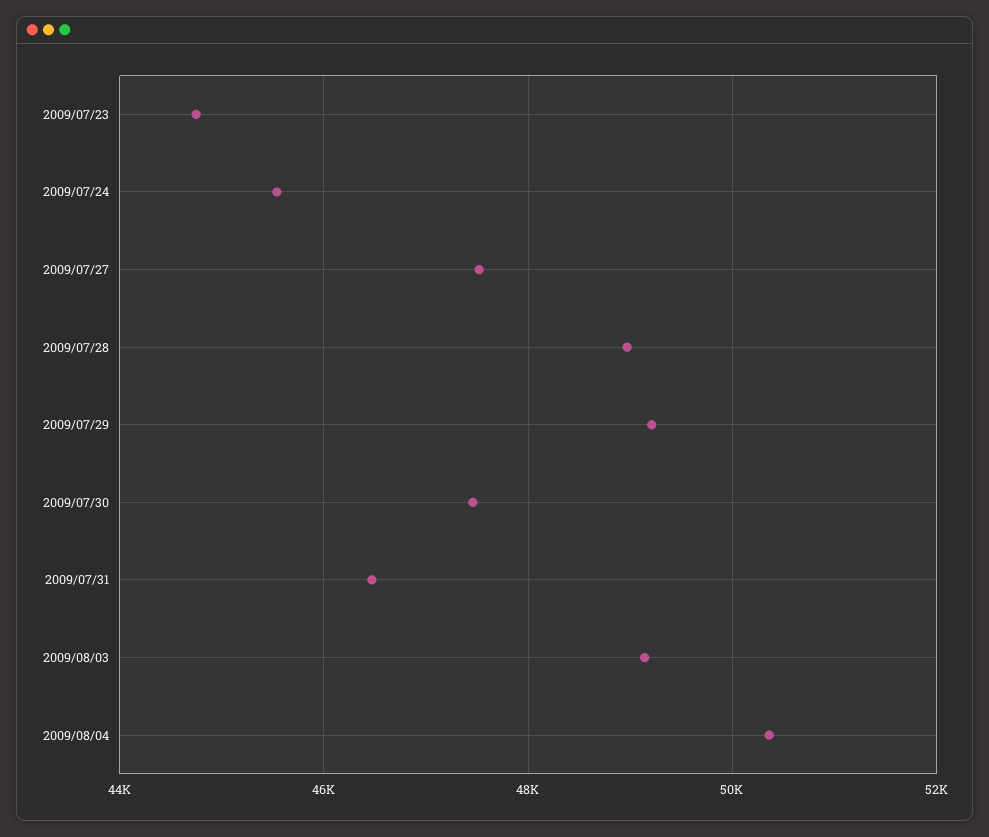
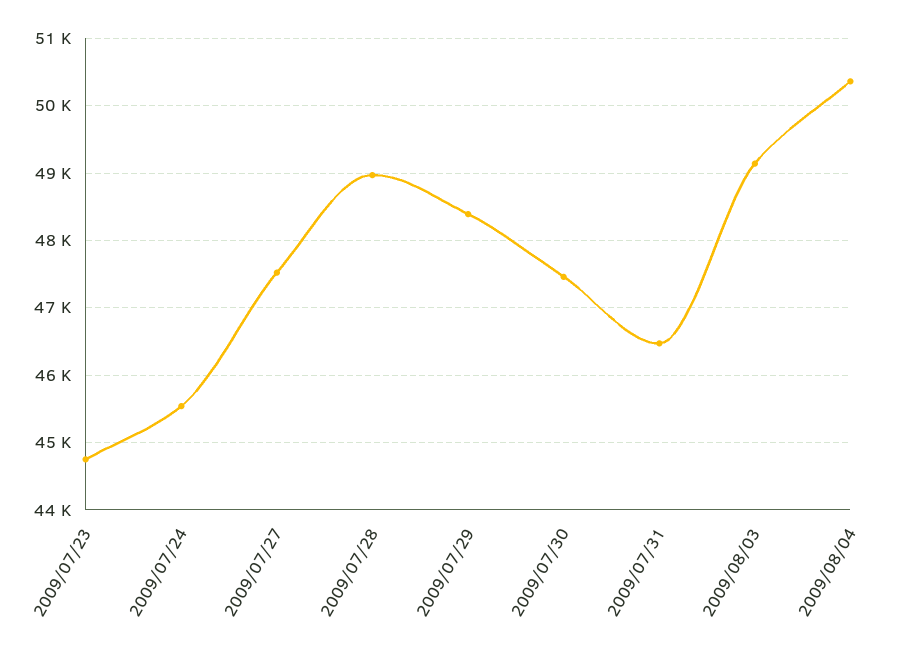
2009/07/29: 49200 -> 48400

